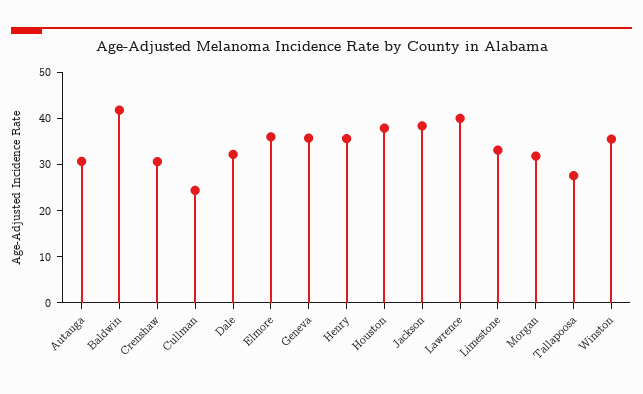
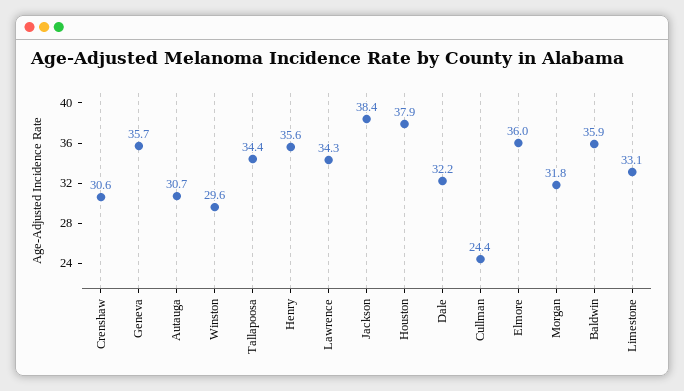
Baldwin: 42 -> 35.9
Lawrence: 40 -> 34.3
Tallapoosa: 28 -> 34.4
Winston: 36 -> 29.6

